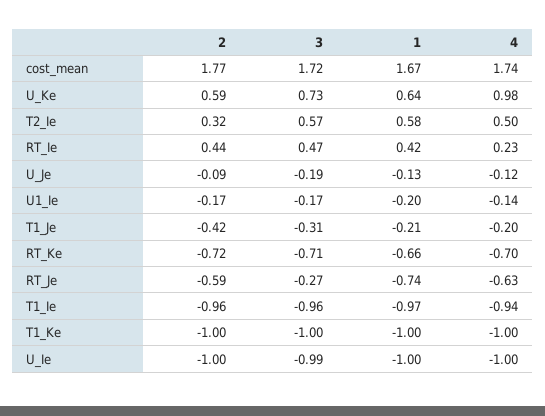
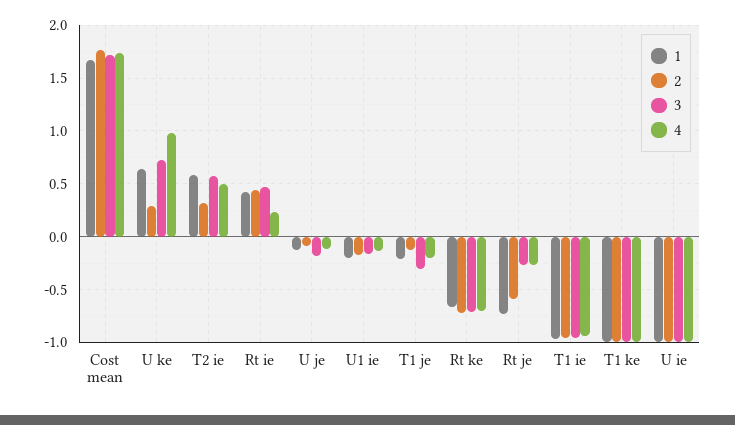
2, U_Ke: 0.59 -> 0.3
2, T1_Je: -0.42 -> -0.1
4, RT_Je: -0.63 -> -0.3

